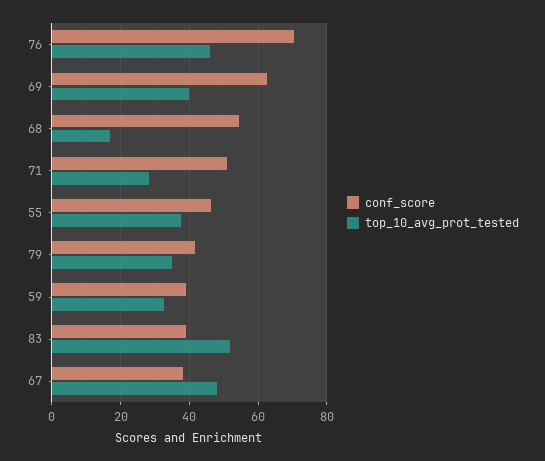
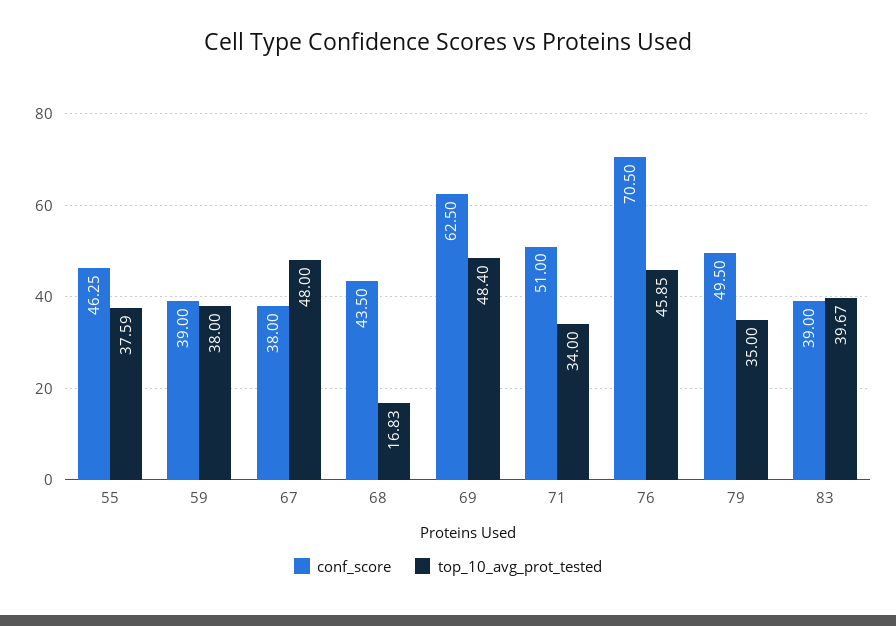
top_10_avg_prot_tested, 69: 40 -> 48.4
conf_score, 68: 54 -> 43.5
top_10_avg_prot_tested, 71: 28 -> 34
conf_score, 79: 42 -> 49.5
top_10_avg_prot_tested, 59: 32 -> 38
top_10_avg_prot_tested, 83: 52 -> 39.67

